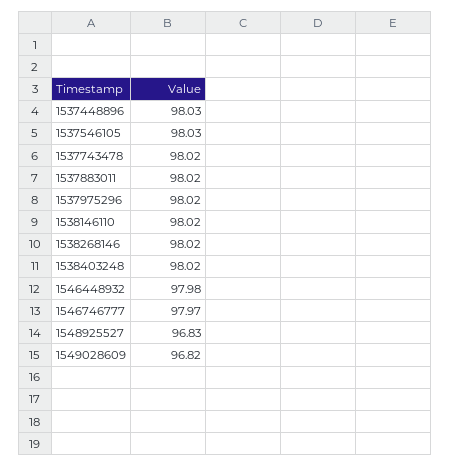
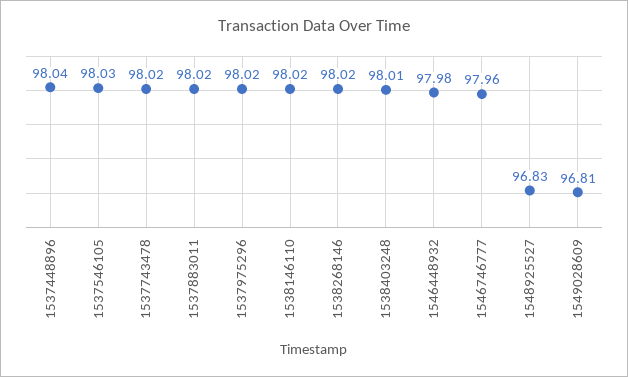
1537448896: 98.03 -> 98.04
1538403248: 98.02 -> 98.01
1546746777: 97.97 -> 97.96
1549028609: 96.82 -> 96.81

